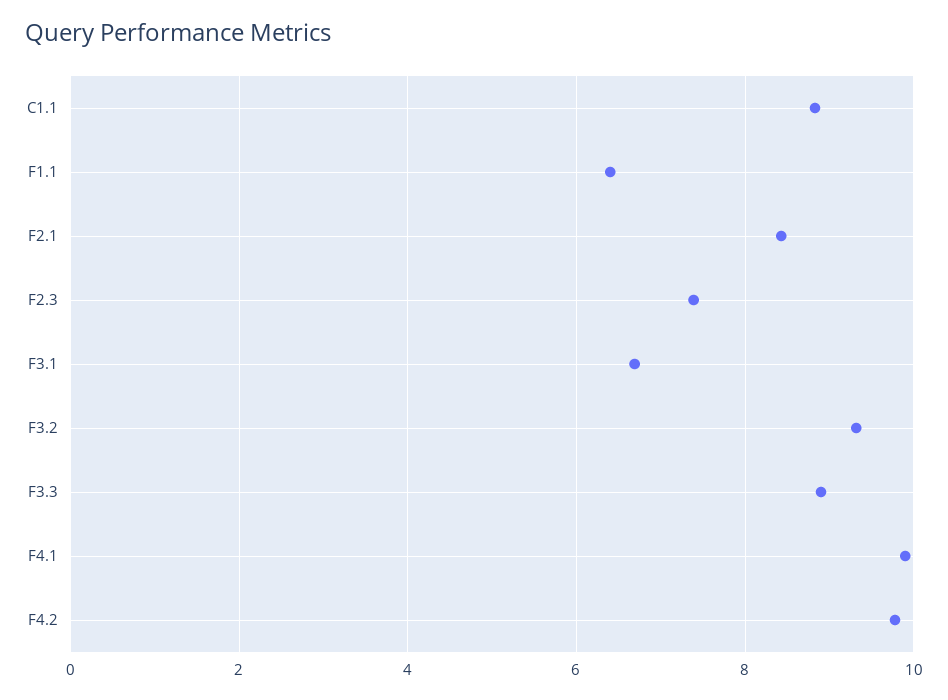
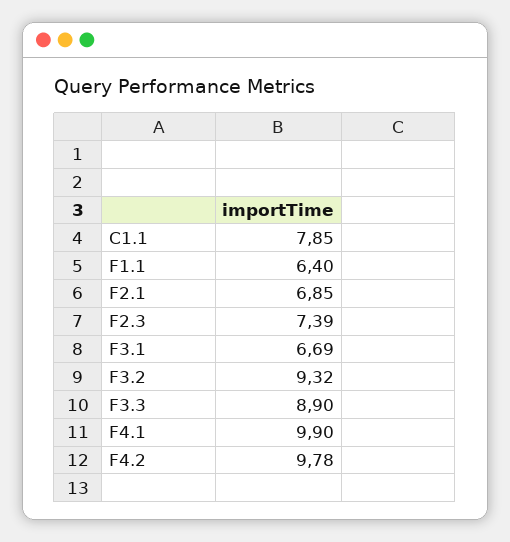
C1.1: 8.8 -> 7.85
F2.1: 8.4 -> 6.85

